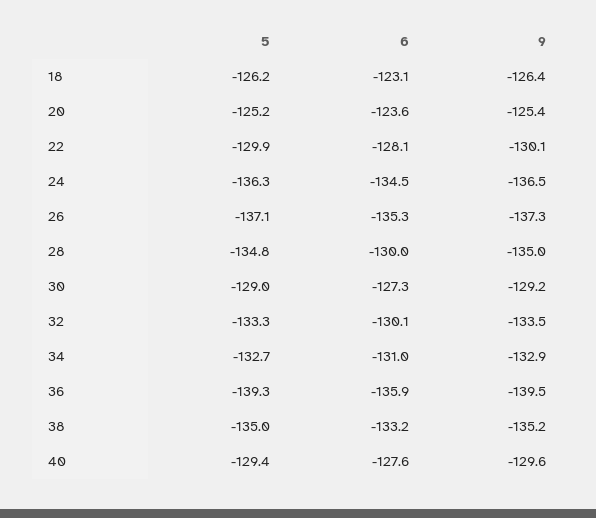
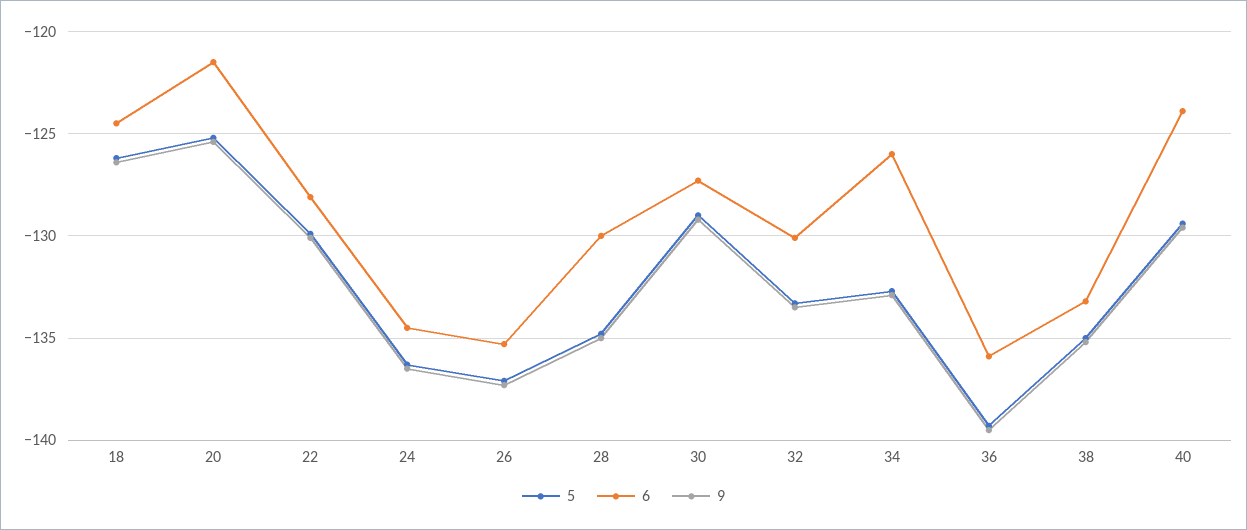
6, 18: -123.1 -> -124.5
6, 20: -123.6 -> -121.5
6, 34: -131 -> -126
6, 40: -127.6 -> -124

